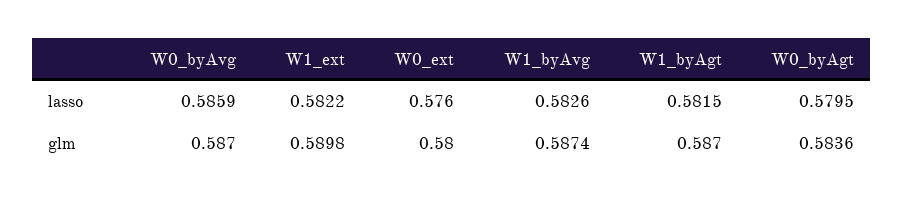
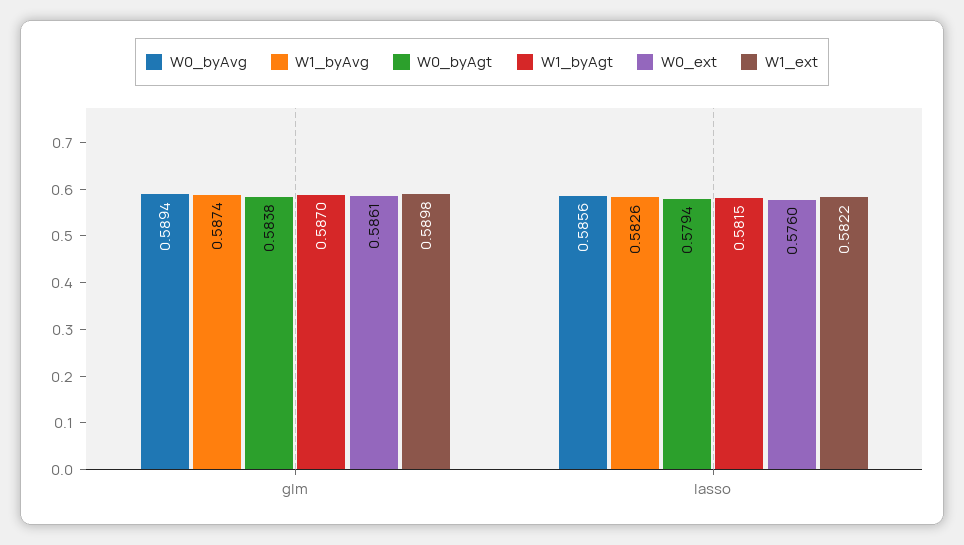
W0_byAvg, lasso: 0.5859 -> 0.5856
W0_byAgt, lasso: 0.5795 -> 0.5794
W0_byAvg, glm: 0.587 -> 0.5894
W0_ext, glm: 0.58 -> 0.5861
W0_byAgt, glm: 0.5836 -> 0.5838

